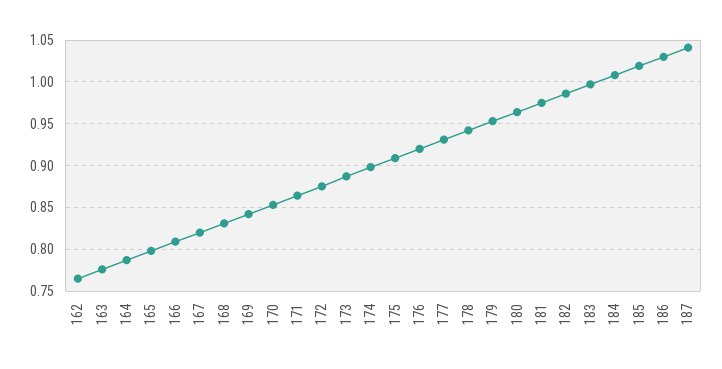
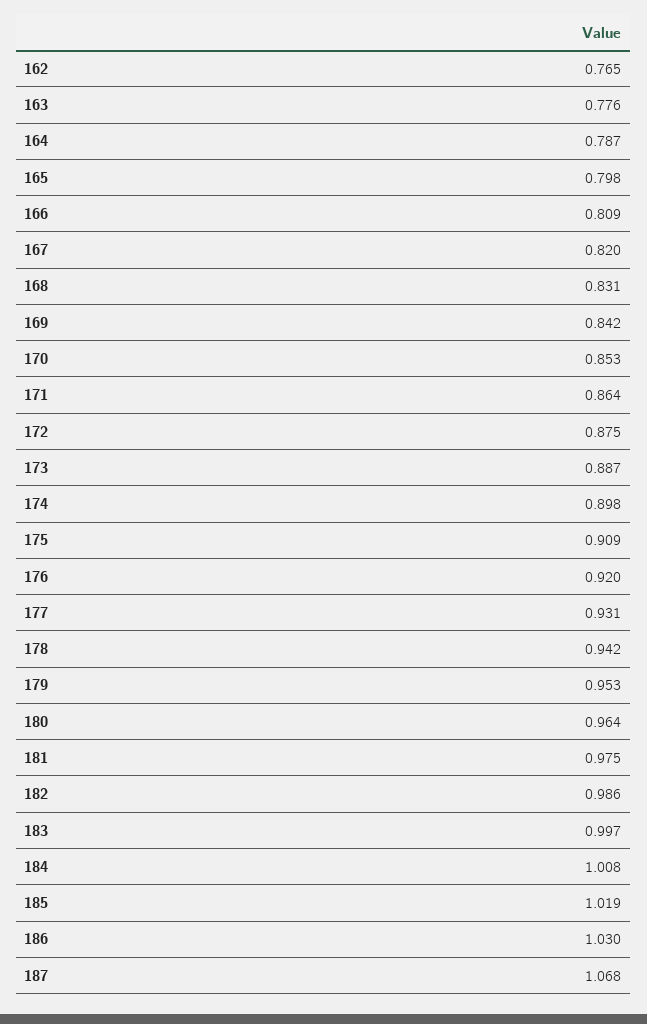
187: 1.04 -> 1.068

